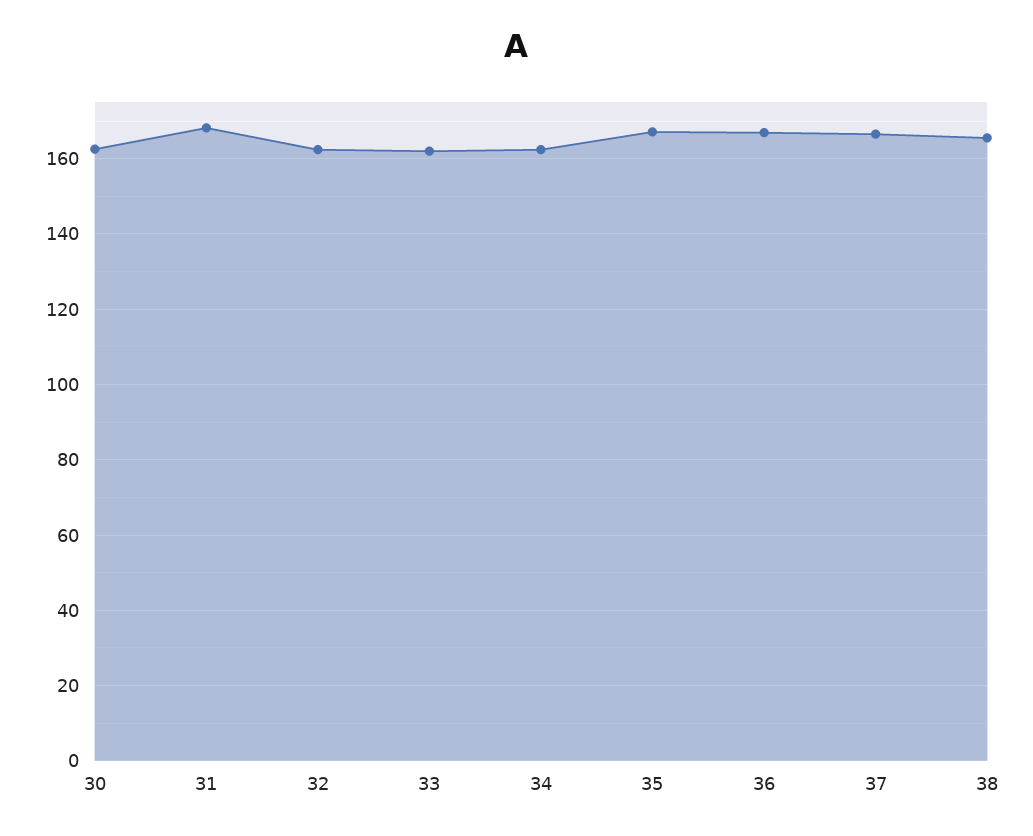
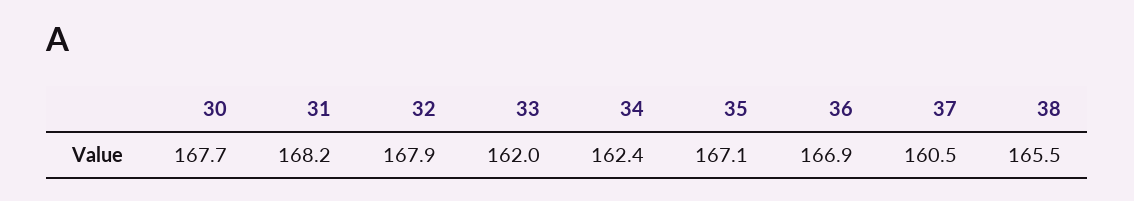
30: 162 -> 167.7
32: 162 -> 167.9
37: 166 -> 160.5

